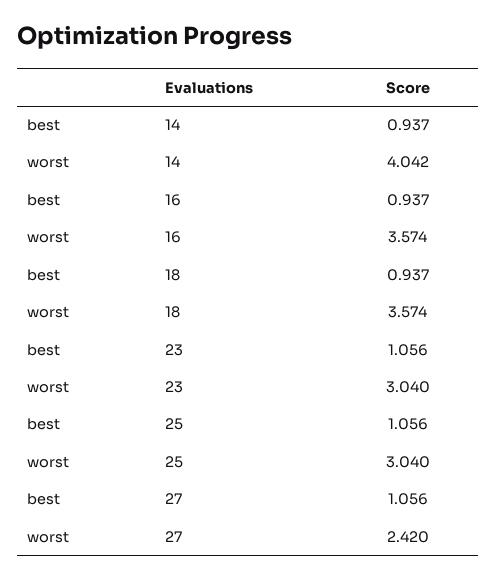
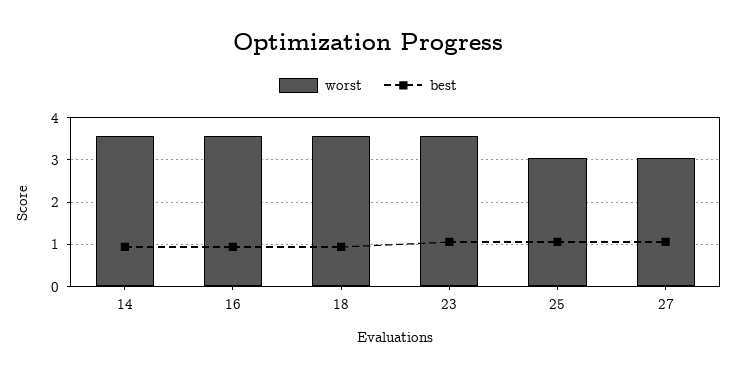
worst, 14: 4.042 -> 3.6
worst, 23: 3.04 -> 3.6
worst, 27: 2.42 -> 3

